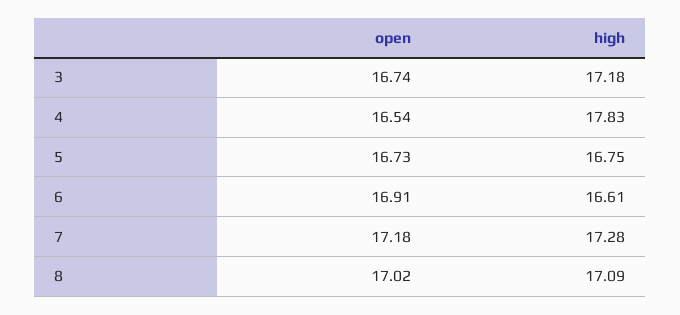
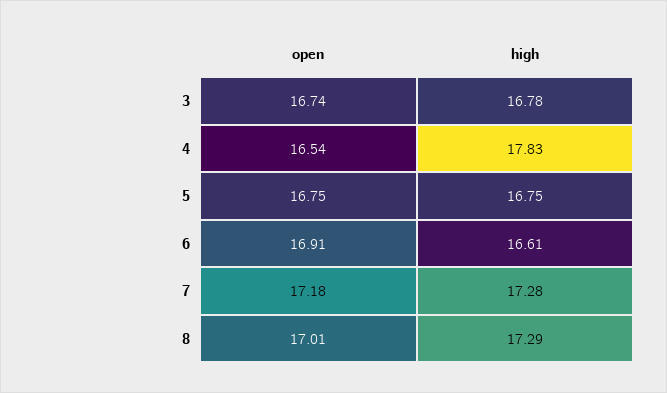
high, 3: 17.18 -> 16.78
open, 5: 16.73 -> 16.75
open, 8: 17.02 -> 17.01
high, 8: 17.09 -> 17.29

